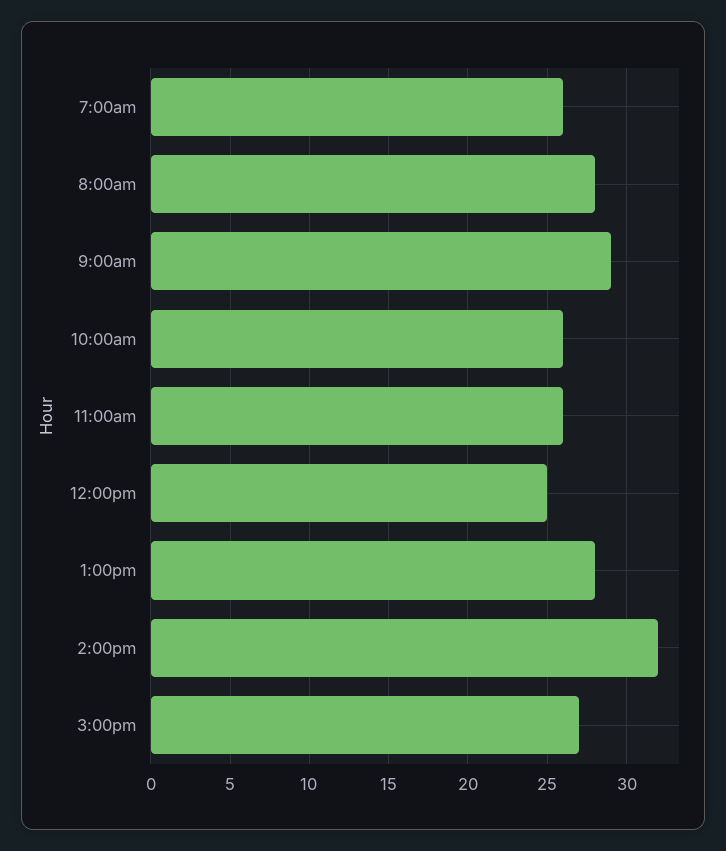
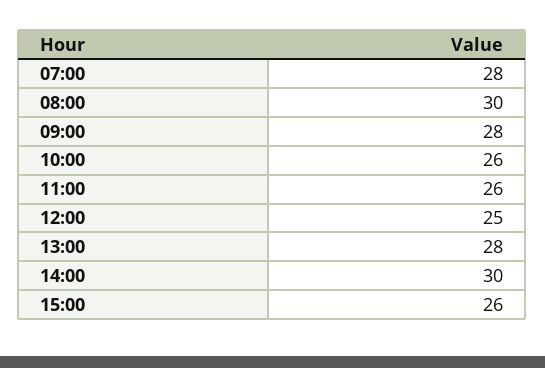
7:00am: 26 -> 28
8:00am: 28 -> 30
9:00am: 29 -> 28
2:00pm: 32 -> 30
3:00pm: 27 -> 26

